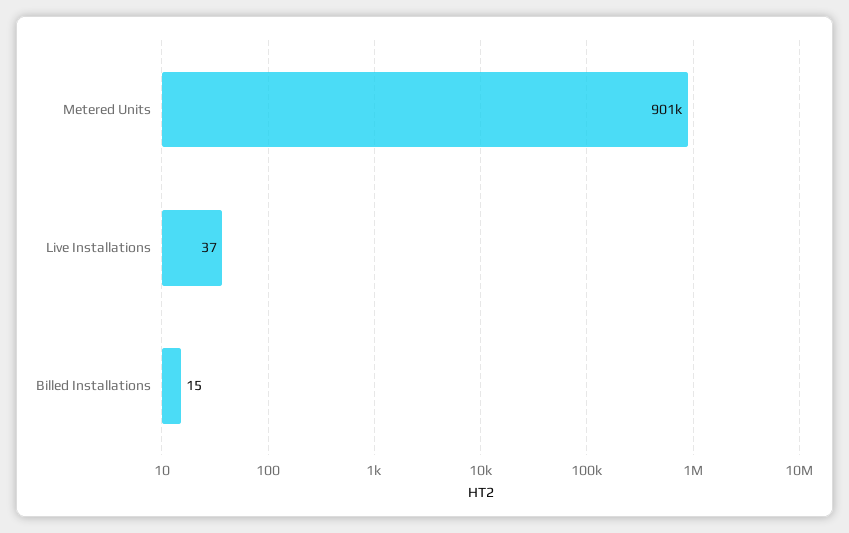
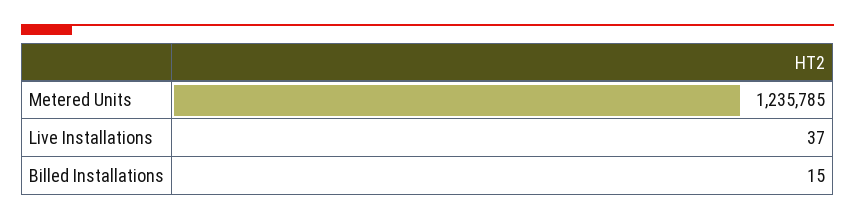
Metered Units: 901000 -> 1235785

